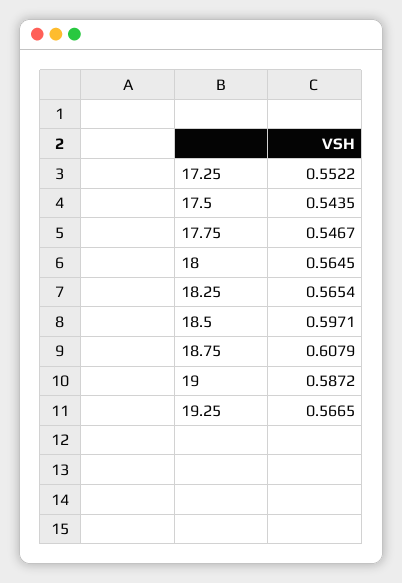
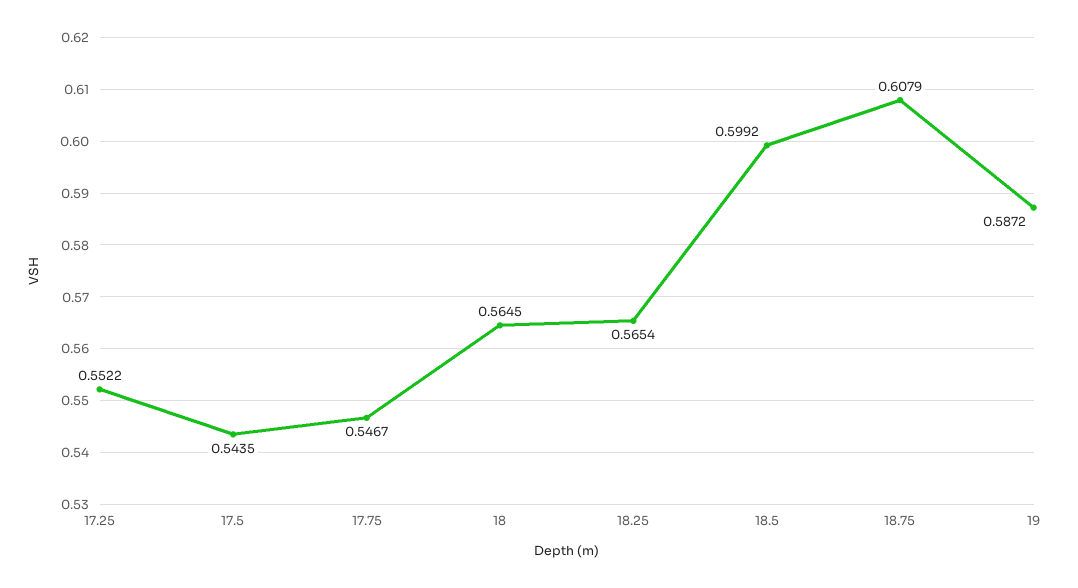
18.5: 0.5971 -> 0.5992
19.25: 0.5665 -> none

